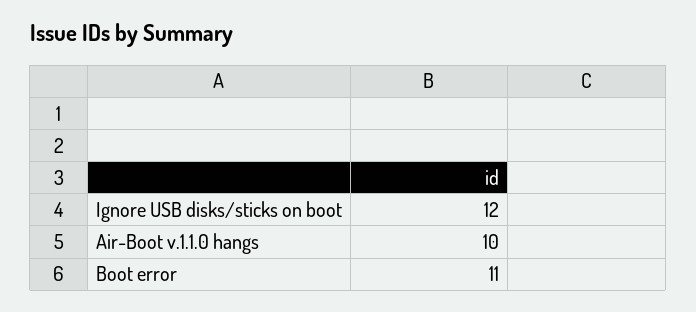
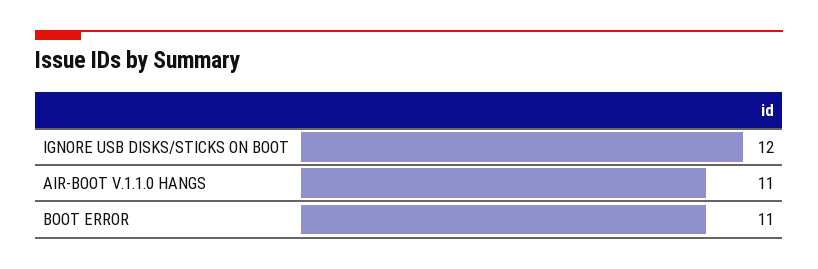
Air-Boot v.1.1.0 hangs: 10 -> 11

